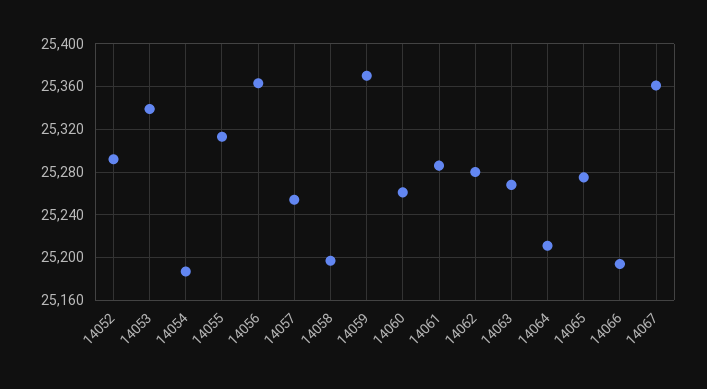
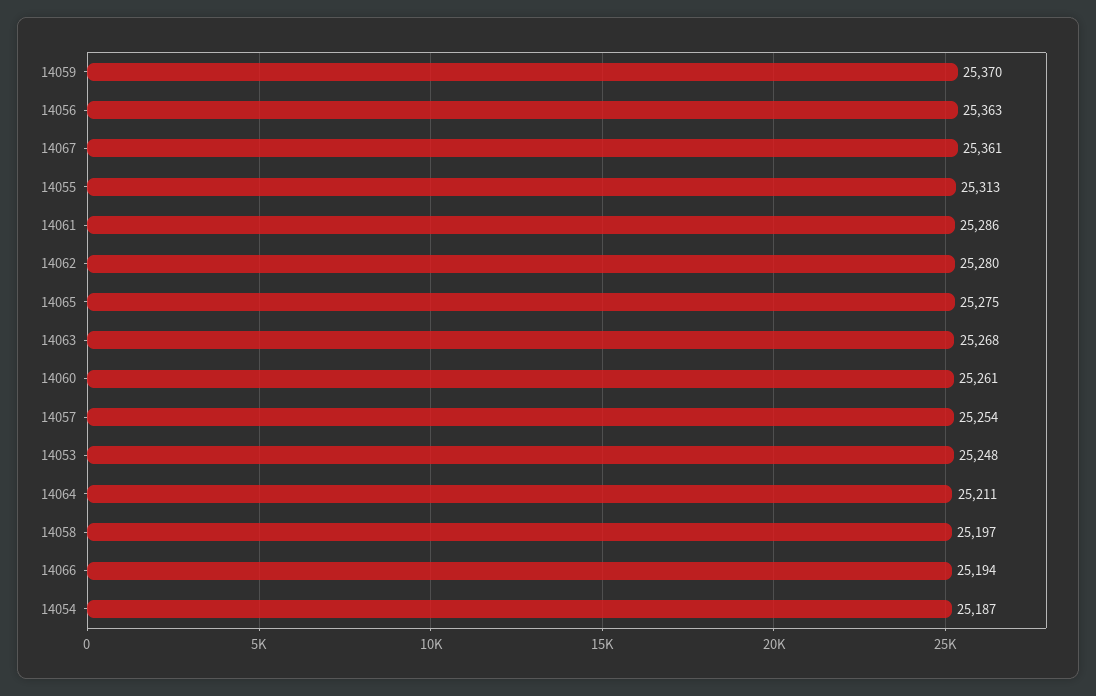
14052: 25290 -> none
14053: 25340 -> 25248

